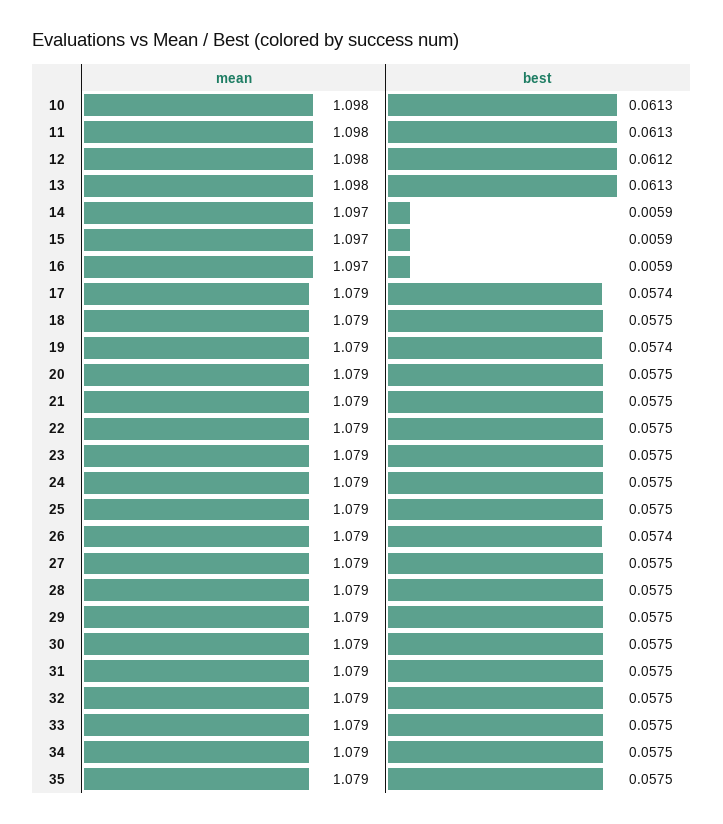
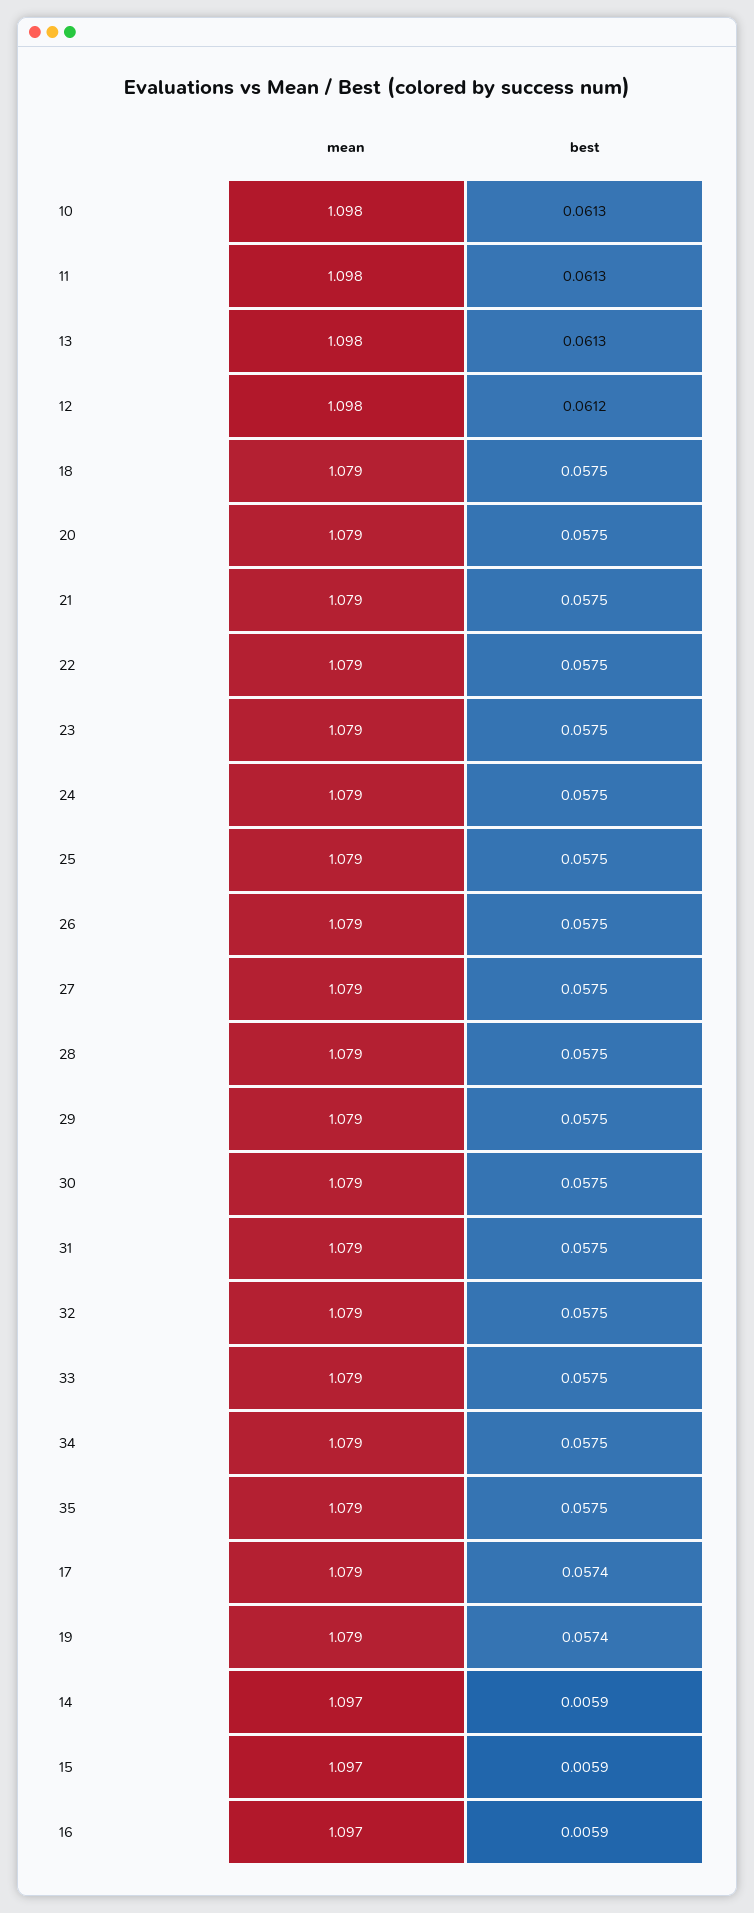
best, 26: 0.0574 -> 0.0575

